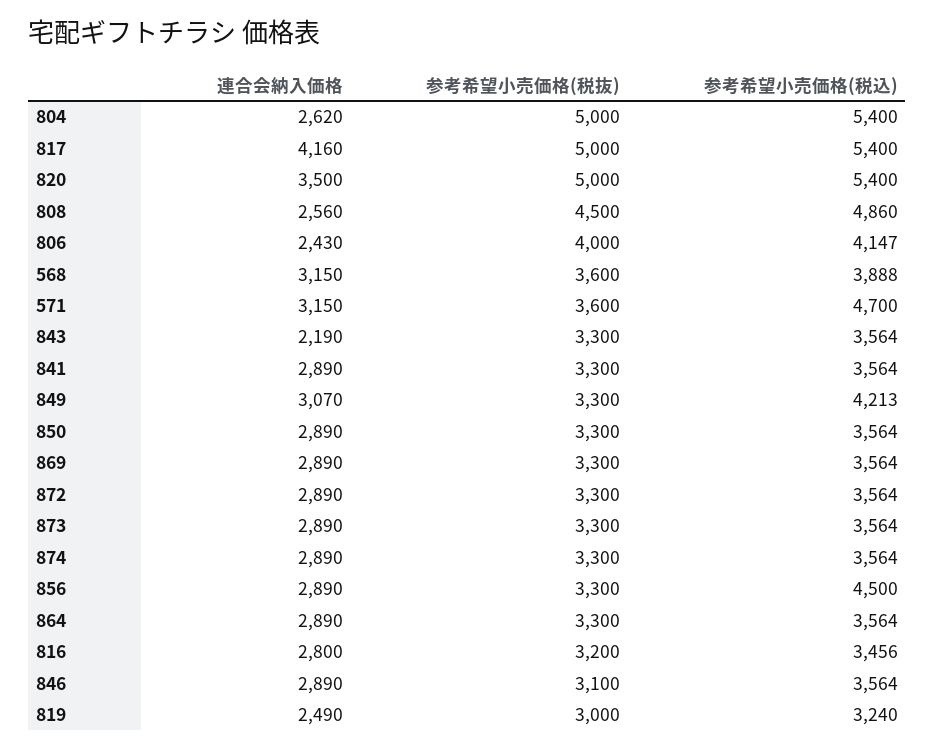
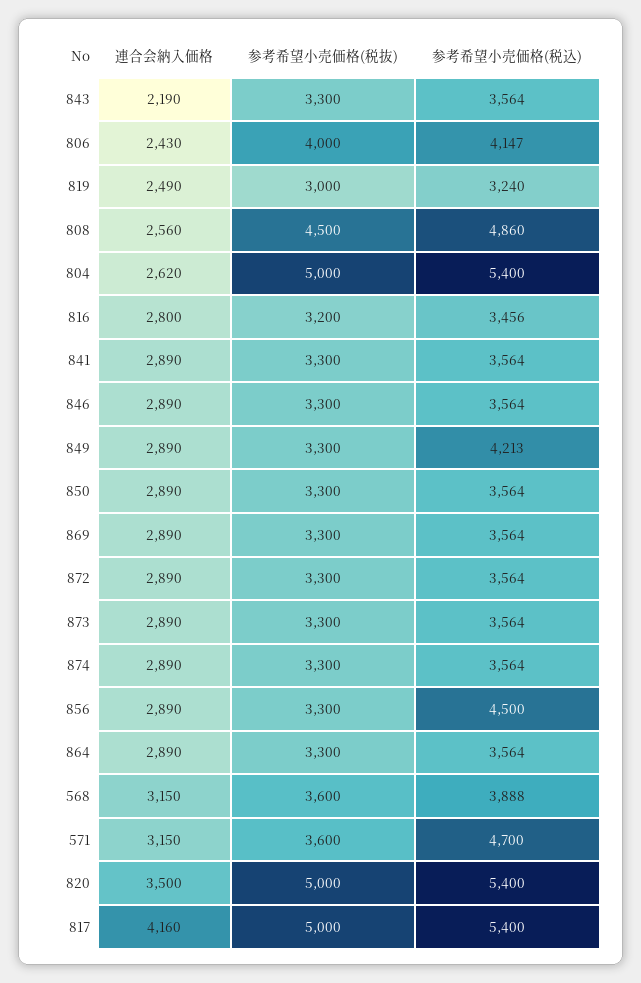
連合会納入価格, 849: 3070 -> 2890
参考希望小売価格(税抜), 846: 3100 -> 3300

